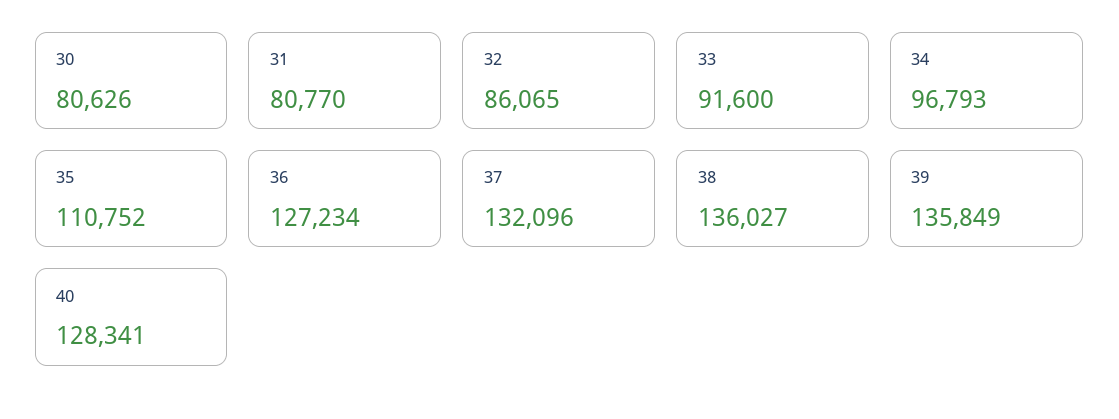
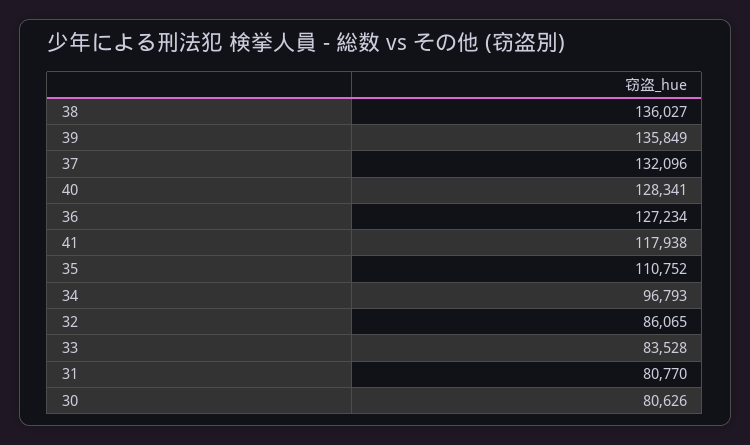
33: 91600 -> 83528
41: none -> 117938

